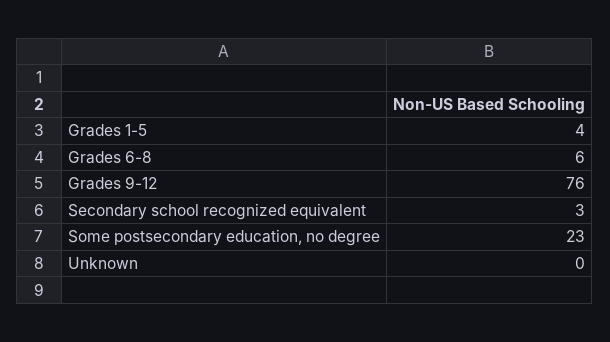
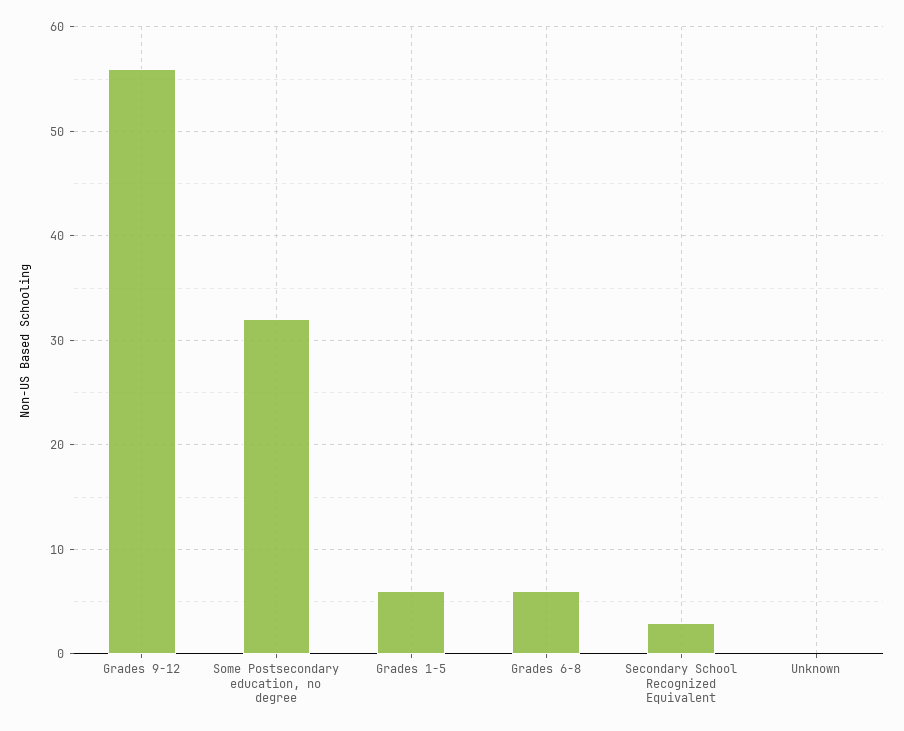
Grades 1-5: 4 -> 6
Grades 9-12: 76 -> 56
Some postsecondary education, no degree: 23 -> 32

